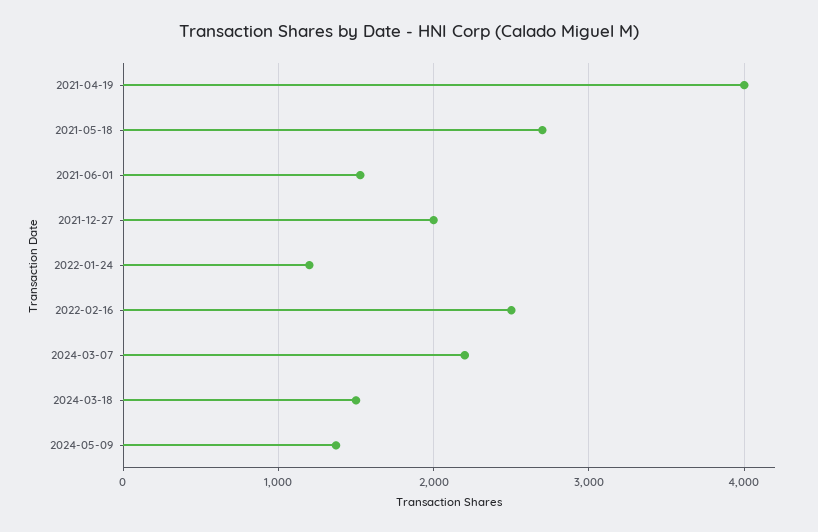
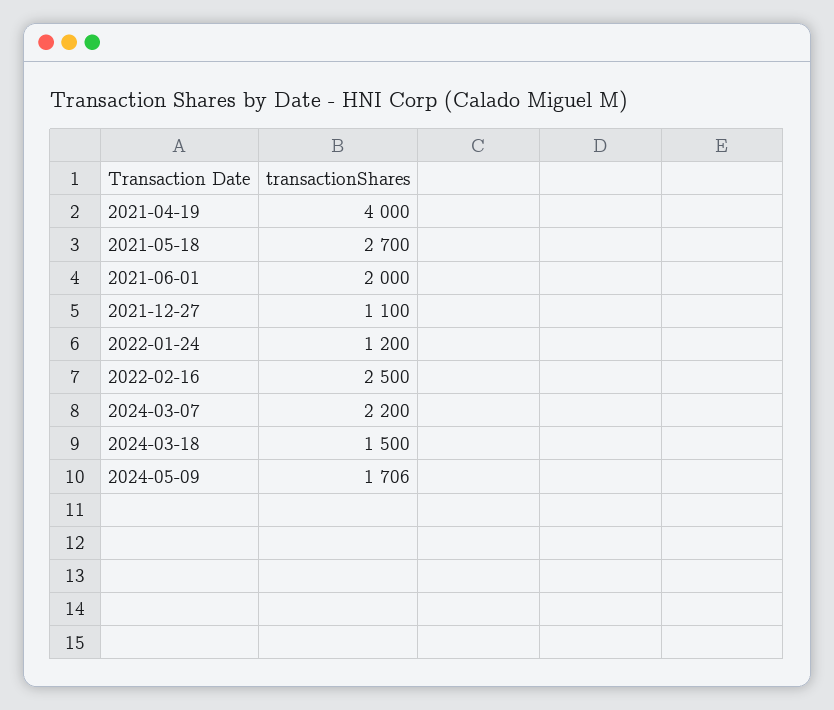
2021-06-01: 1500 -> 2000
2021-12-27: 2000 -> 1100
2024-05-09: 1400 -> 1706

